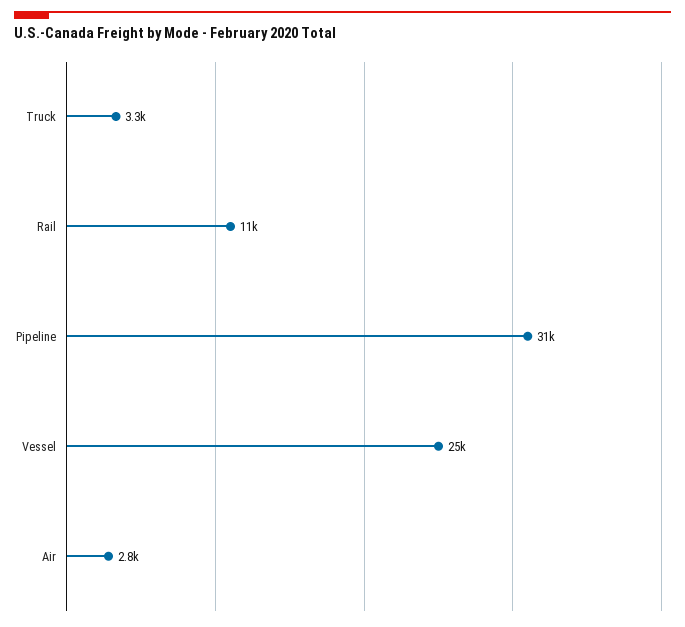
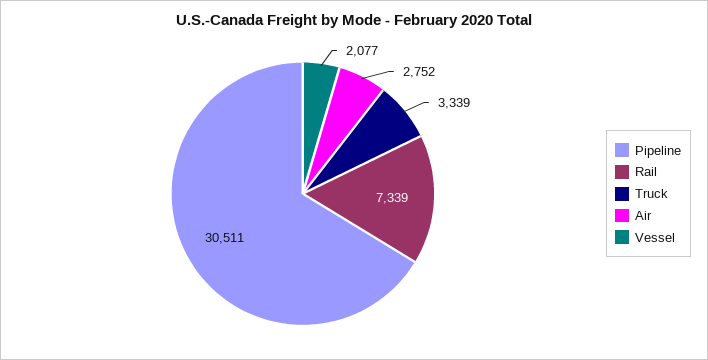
Rail: 11000 -> 7339
Vessel: 25000 -> 2077

